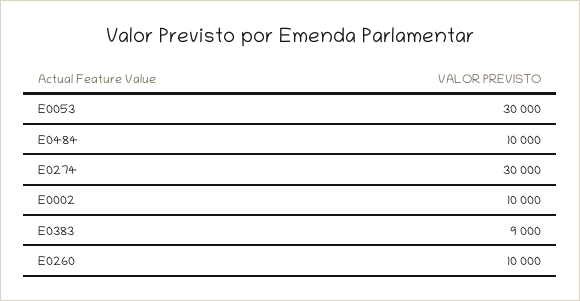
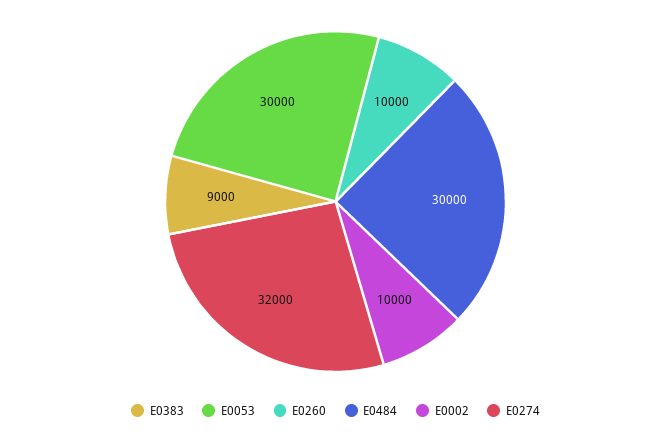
E0484: 10000 -> 30000
E0274: 30000 -> 32000

